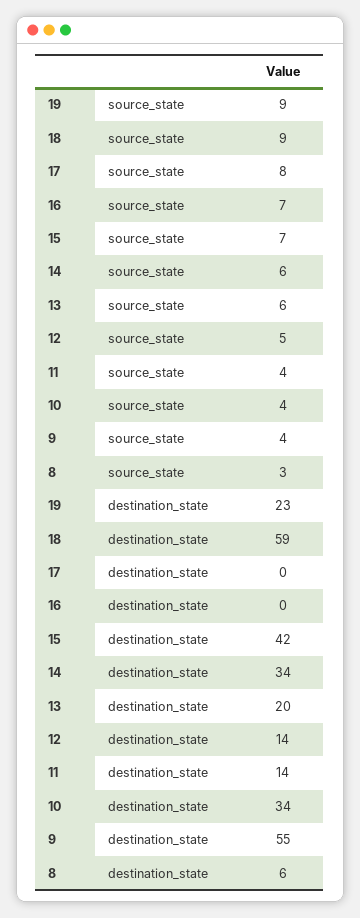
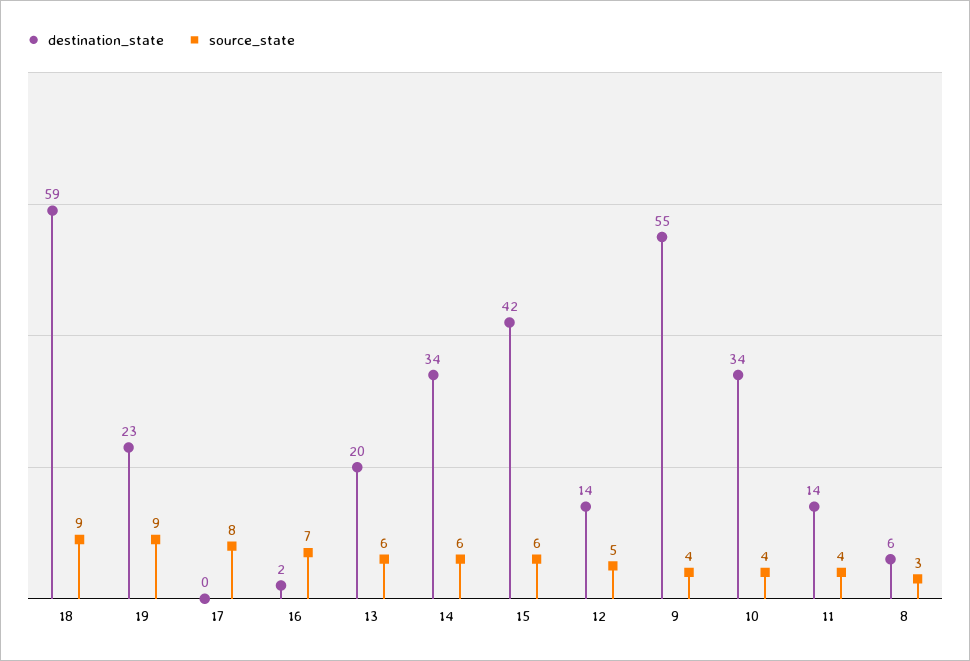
source_state, 15: 7 -> 6
destination_state, 16: 0 -> 2

